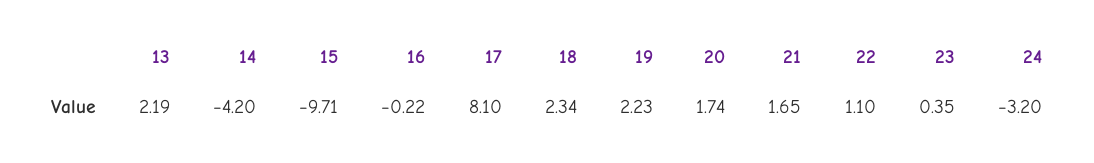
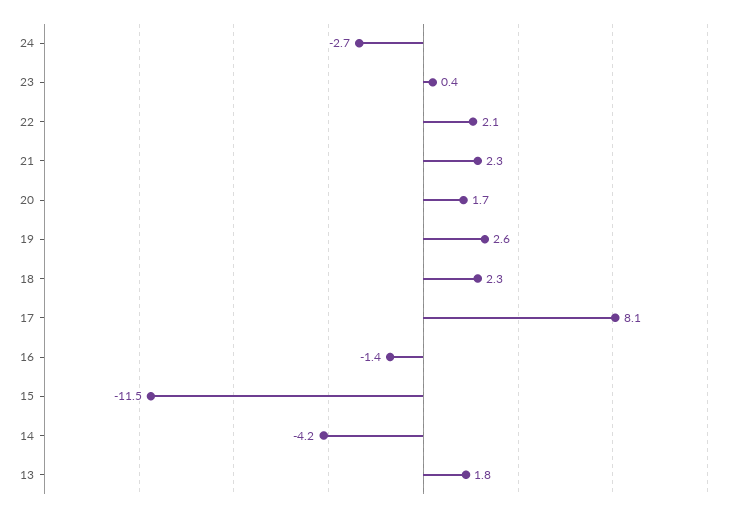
13: 2.19 -> 1.8
15: -9.71 -> -11.5
16: -0.22 -> -1.4
19: 2.23 -> 2.6
21: 1.65 -> 2.3
22: 1.1 -> 2.1
24: -3.2 -> -2.7

